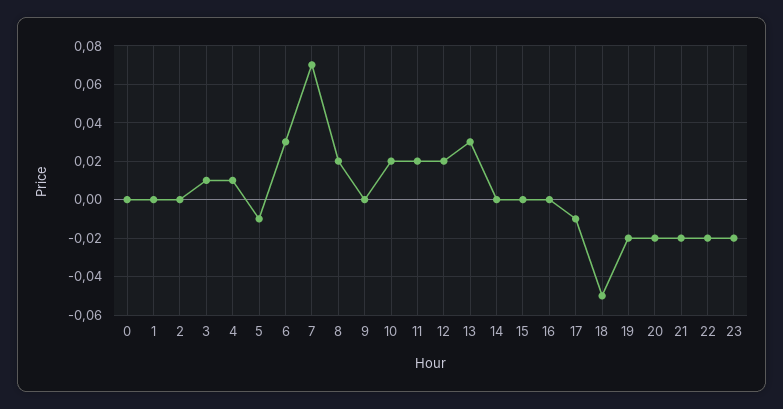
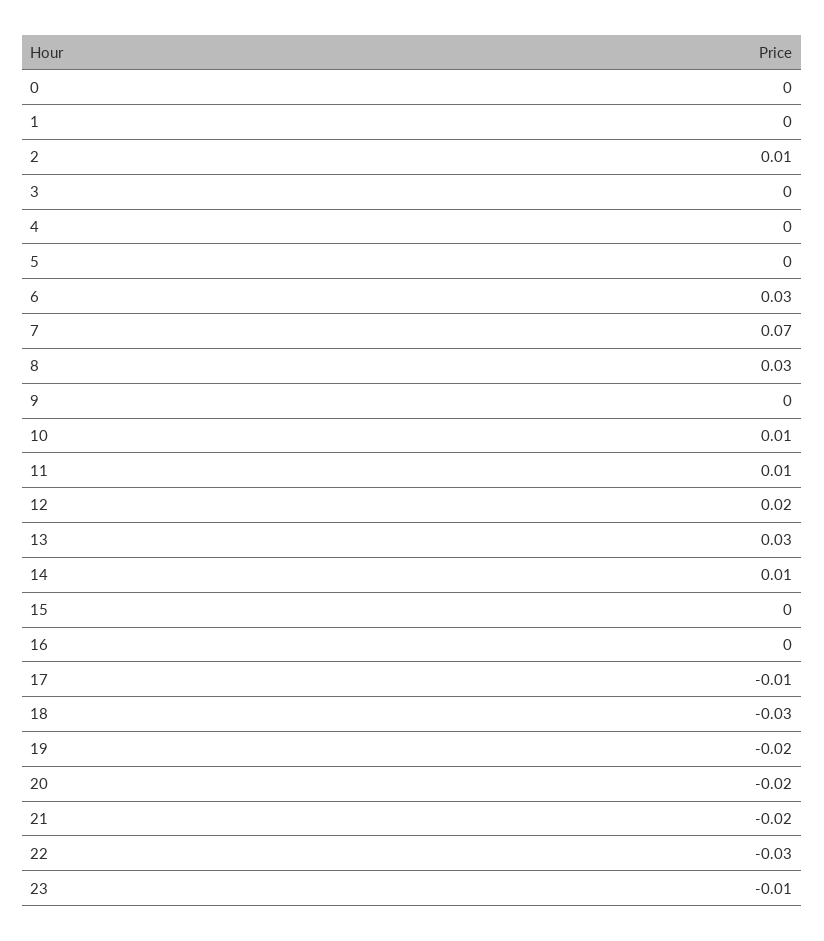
2: 0 -> 0.01
3: 0.01 -> 0
4: 0.01 -> 0
5: -0.01 -> 0
8: 0.02 -> 0.03
10: 0.02 -> 0.01
11: 0.02 -> 0.01
14: 0 -> 0.01
18: -0.05 -> -0.03
22: -0.02 -> -0.03
23: -0.02 -> -0.01

